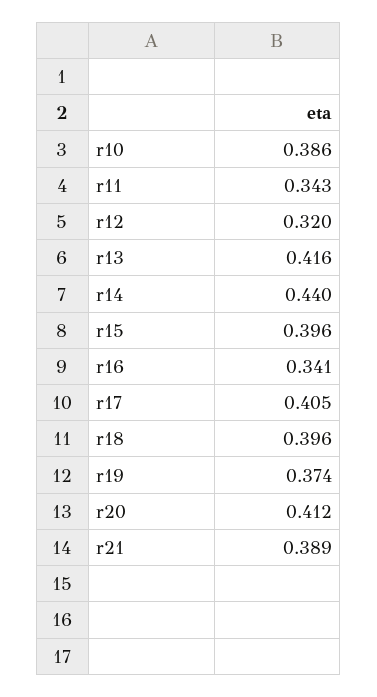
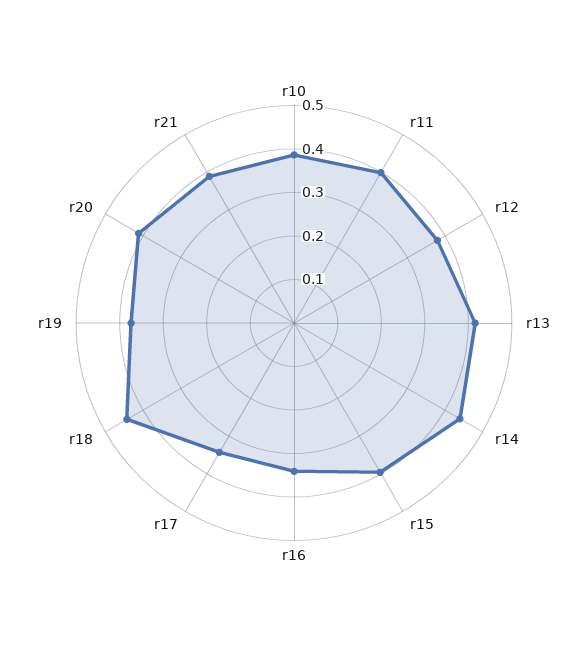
r11: 0.343 -> 0.4
r12: 0.32 -> 0.38
r17: 0.405 -> 0.34
r18: 0.396 -> 0.44

